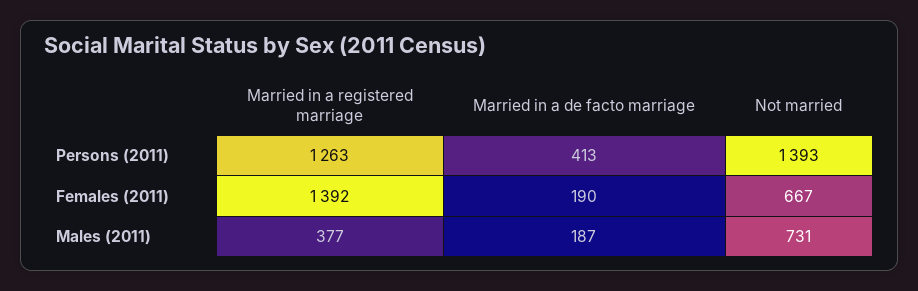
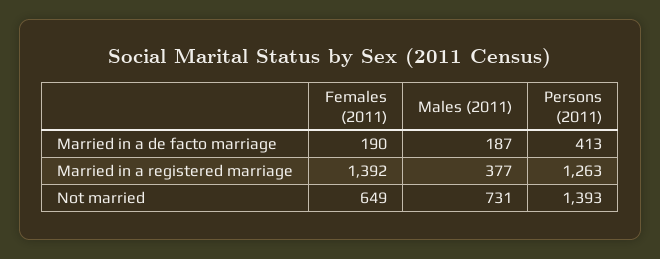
Not married, Females (2011): 667 -> 649

